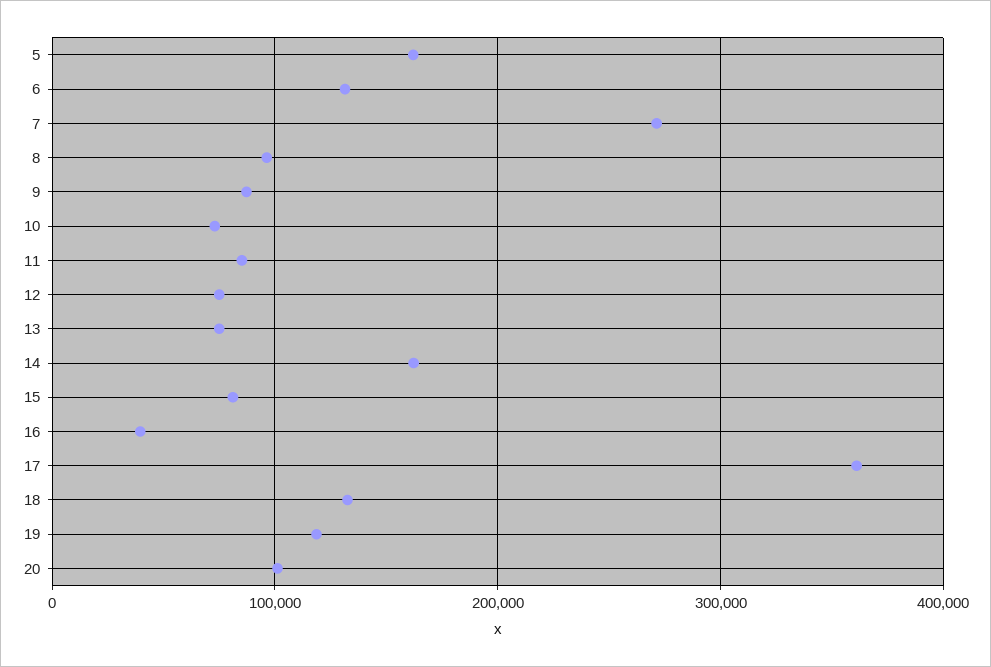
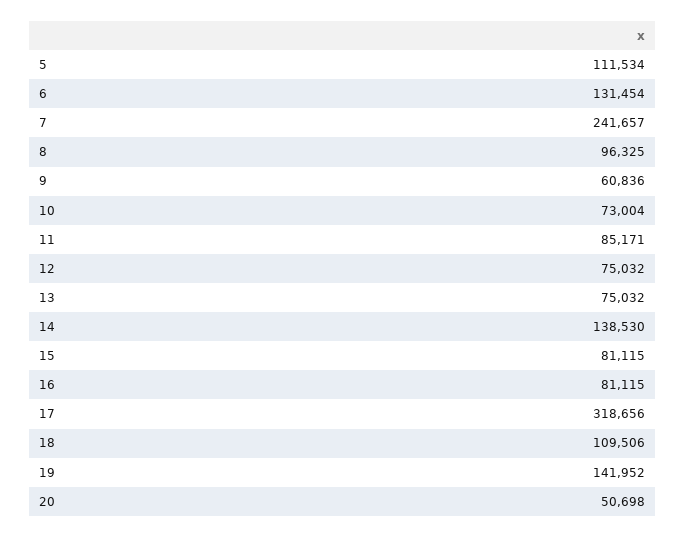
5: 160000 -> 111534
7: 270000 -> 241657
9: 90000 -> 60836
14: 160000 -> 138530
16: 40000 -> 81115
17: 360000 -> 318656
18: 130000 -> 109506
19: 120000 -> 141952
20: 100000 -> 50698

